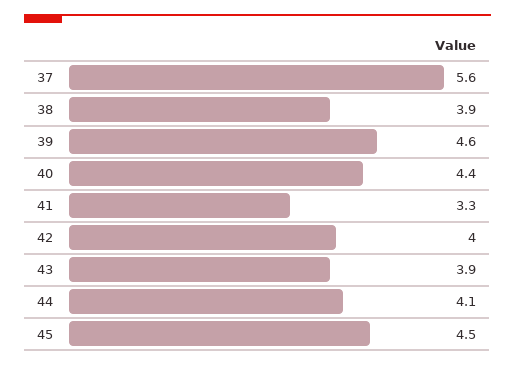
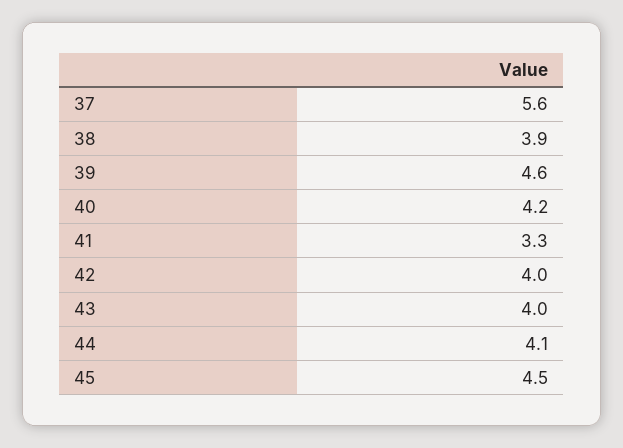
40: 4.4 -> 4.2
43: 3.9 -> 4

